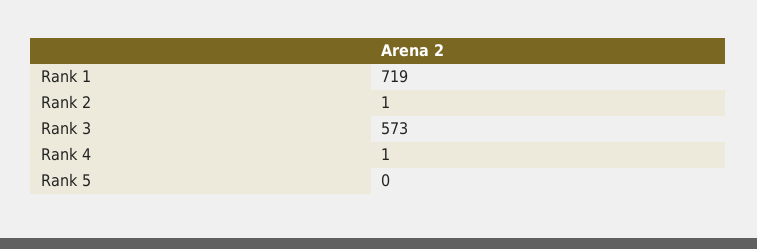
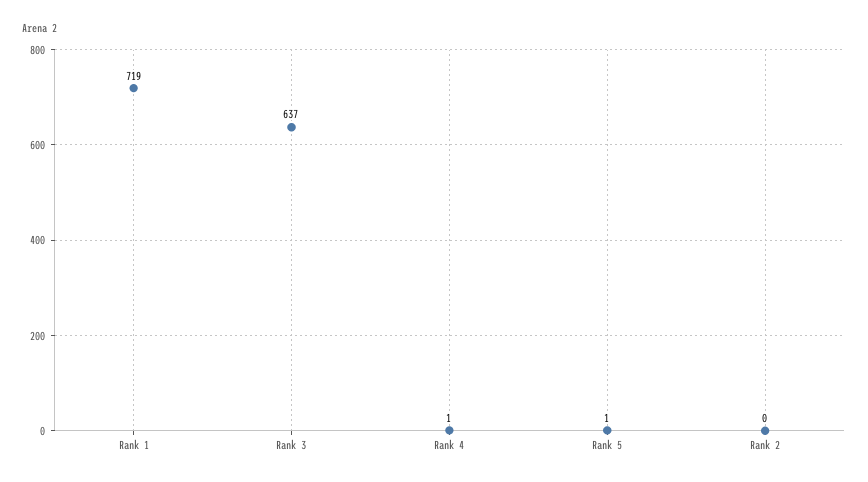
Rank 2: 1 -> 0
Rank 3: 573 -> 637
Rank 5: 0 -> 1

